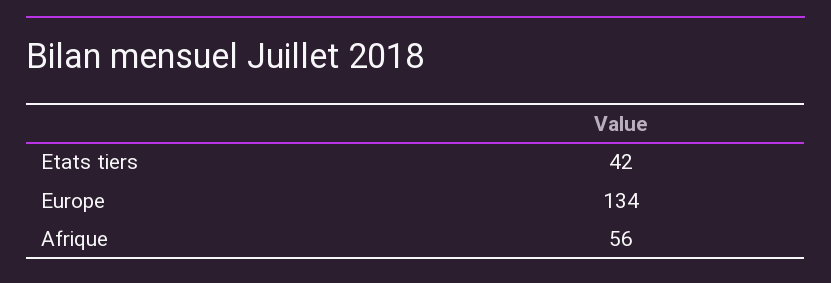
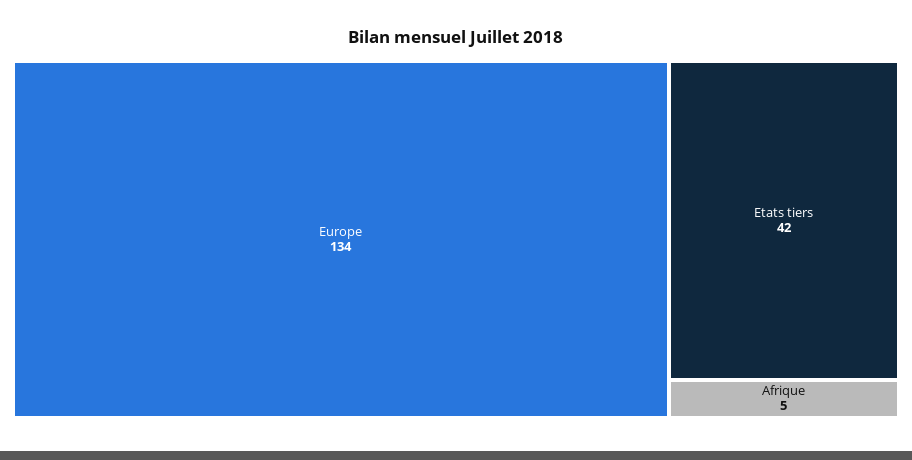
Afrique: 56 -> 5

